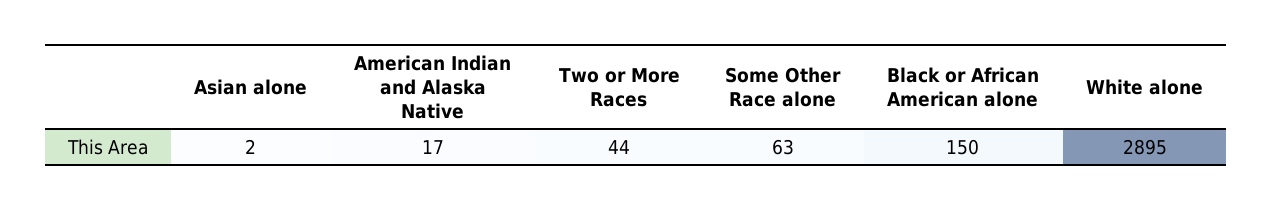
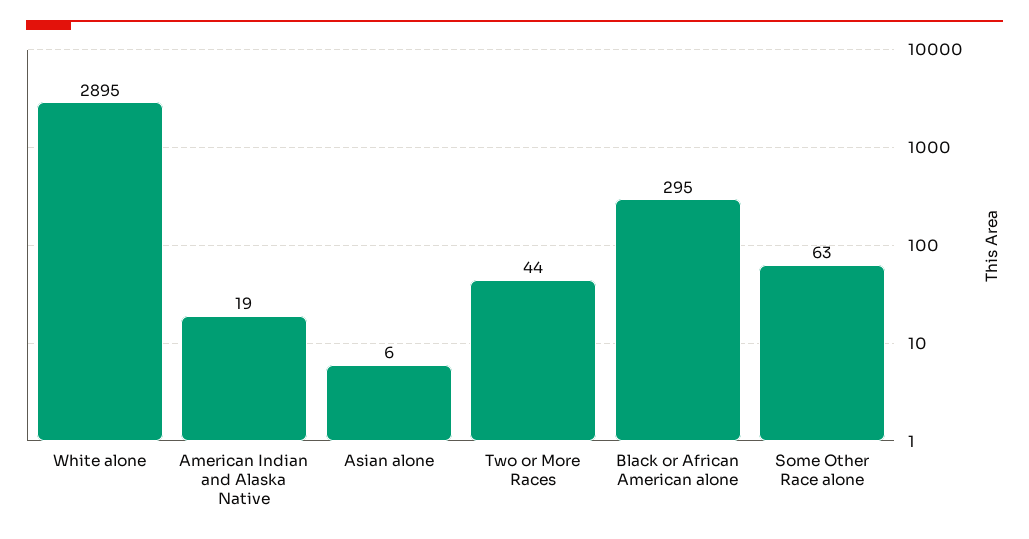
Asian alone: 2 -> 6
American Indian and Alaska Native: 17 -> 19
Black or African American alone: 150 -> 295

